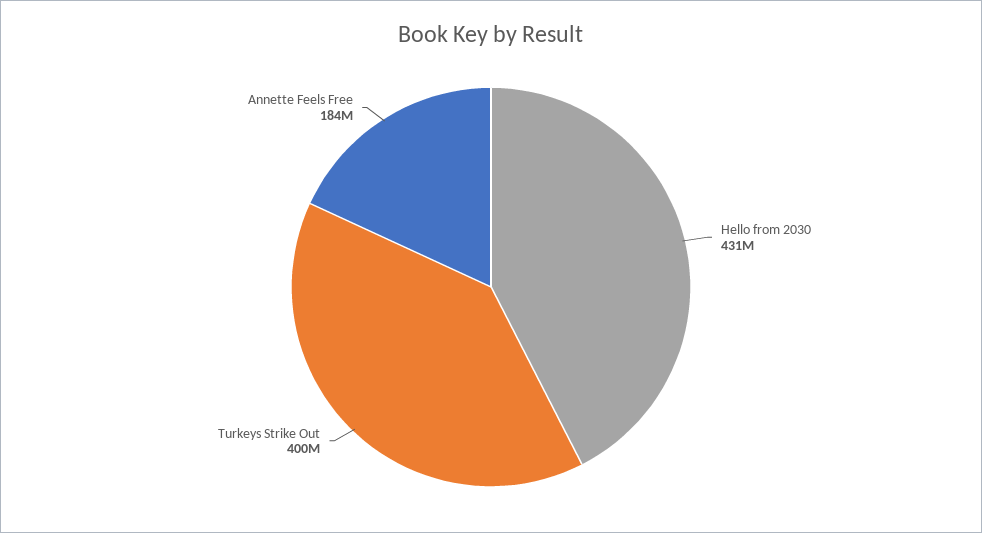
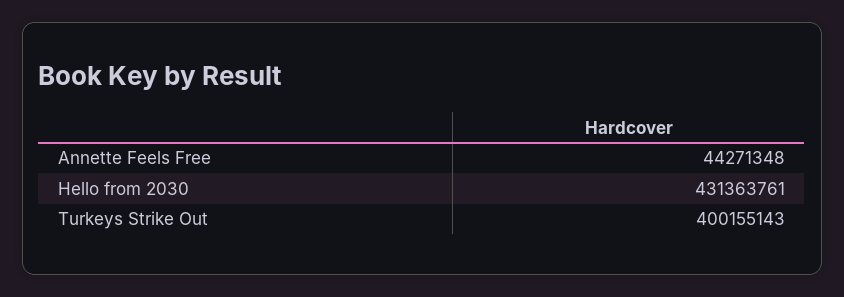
Annette Feels Free: 184000000 -> 44271348

